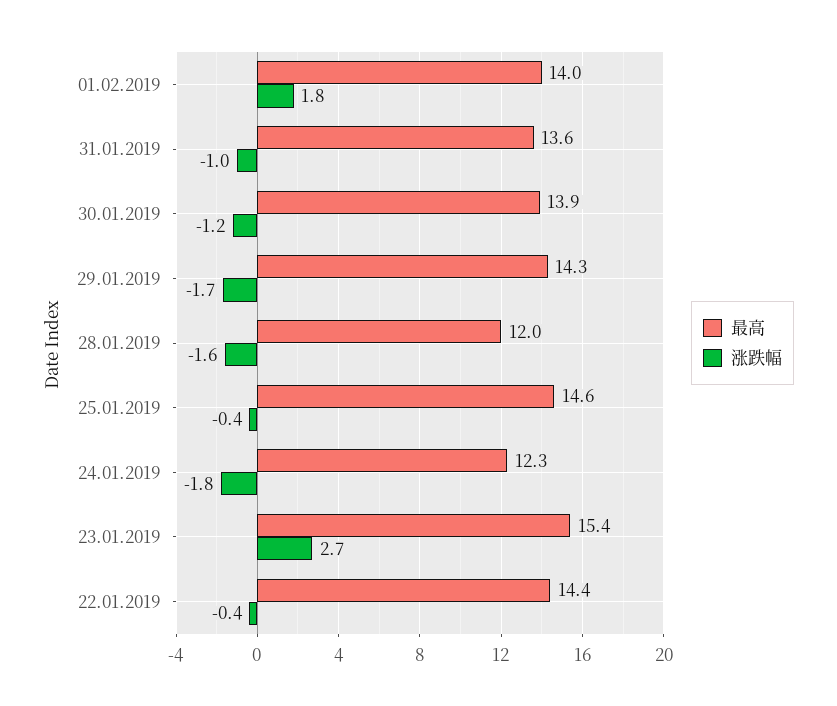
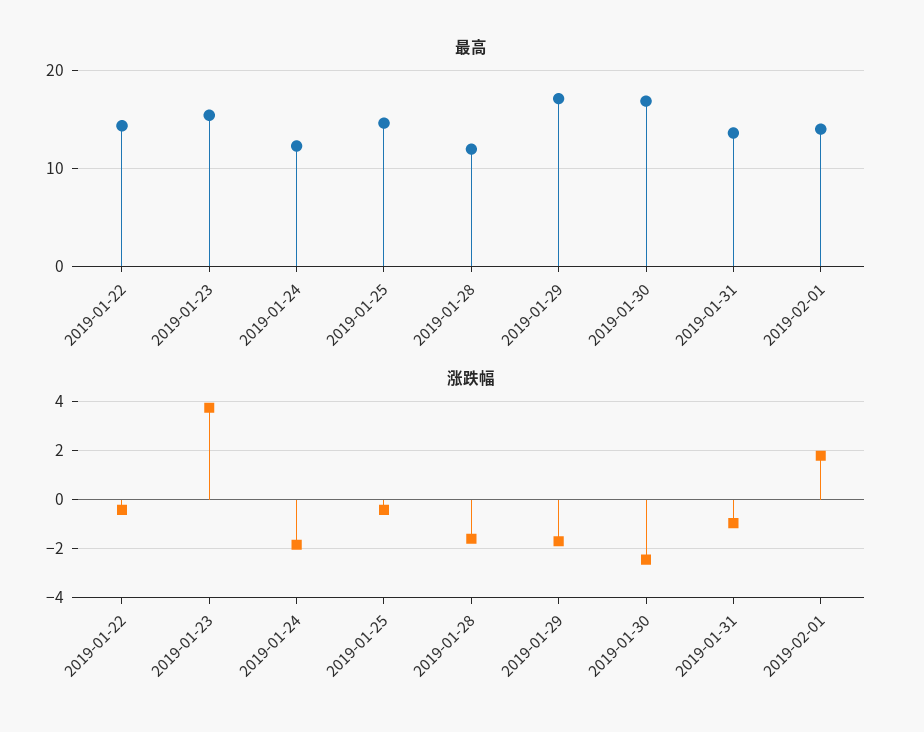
最高, 30.01.2019: 13.9 -> 17
涨跌幅, 30.01.2019: -1.2 -> -2.5
最高, 29.01.2019: 14.3 -> 17
涨跌幅, 23.01.2019: 2.7 -> 3.75

